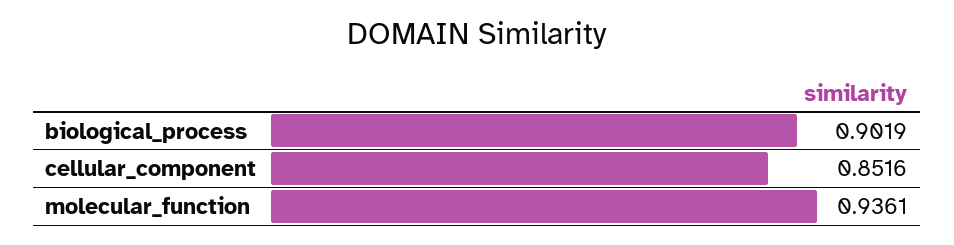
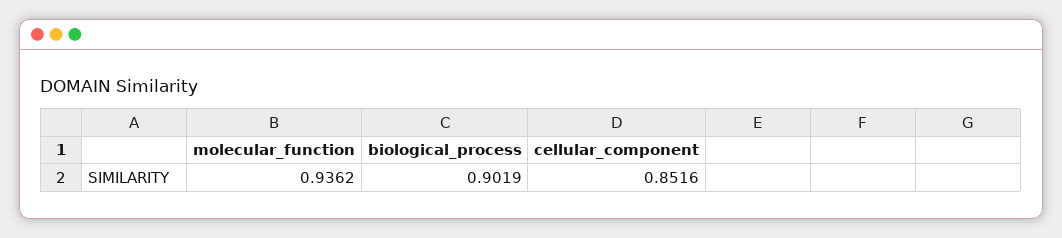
molecular_function: 0.9361 -> 0.9362

